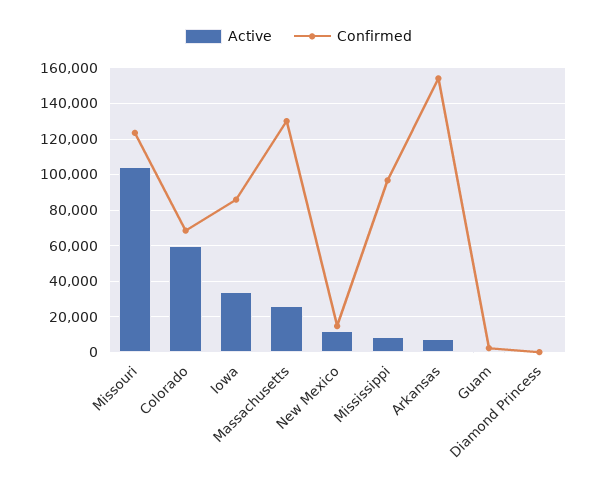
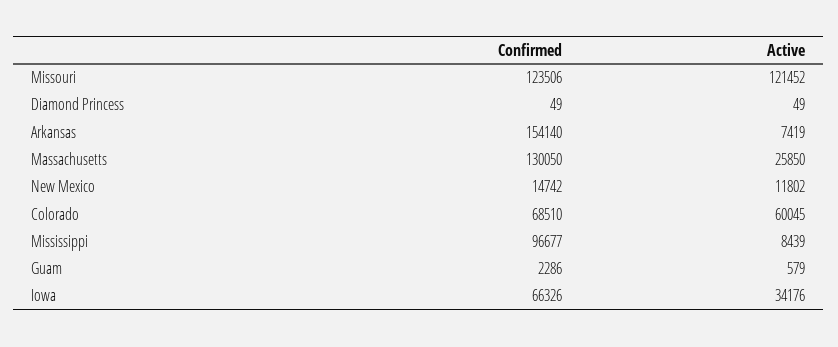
Active, Missouri: 105000 -> 121452
Confirmed, Iowa: 85000 -> 66326

